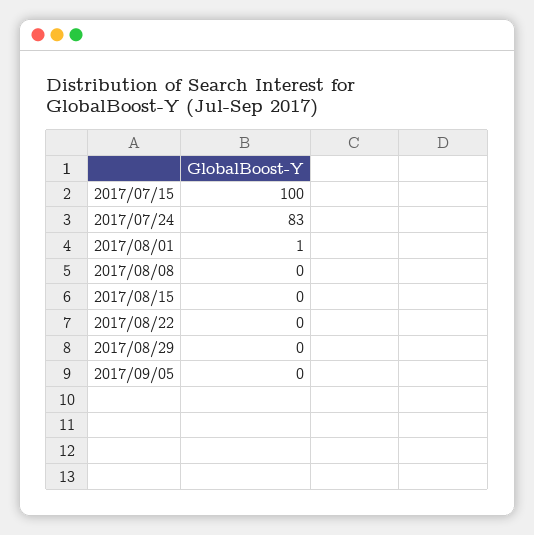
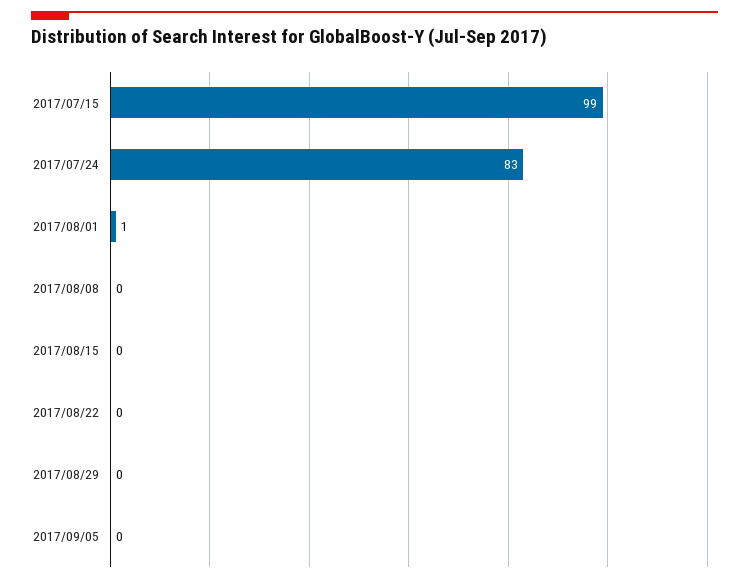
2017/07/15: 100 -> 99

